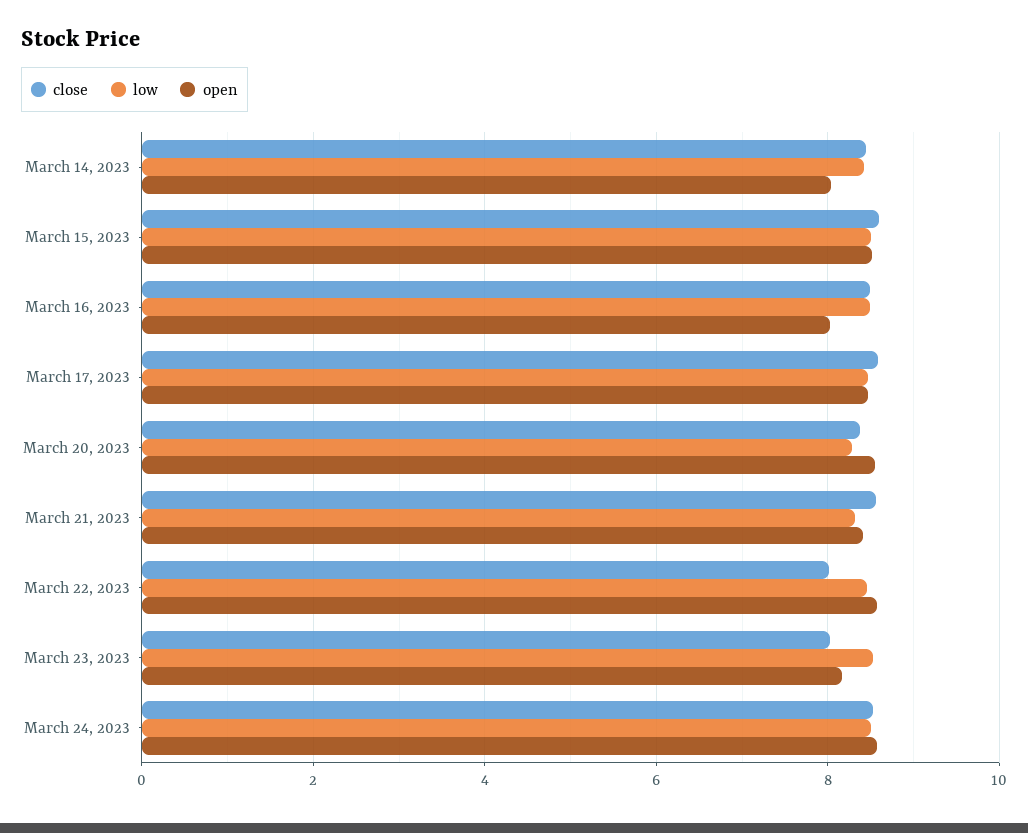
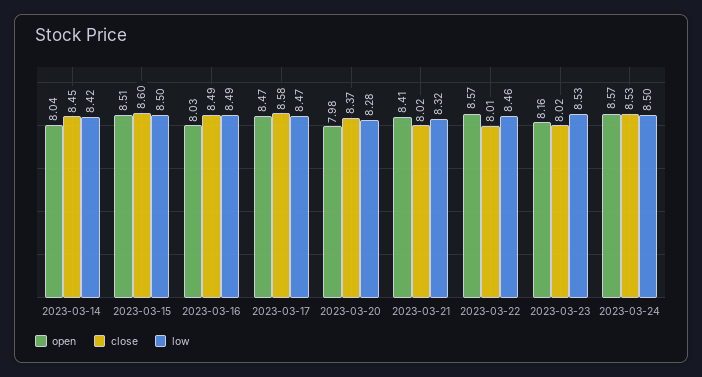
open, March 20, 2023: 8.6 -> 7.98
close, March 21, 2023: 8.6 -> 8.02

